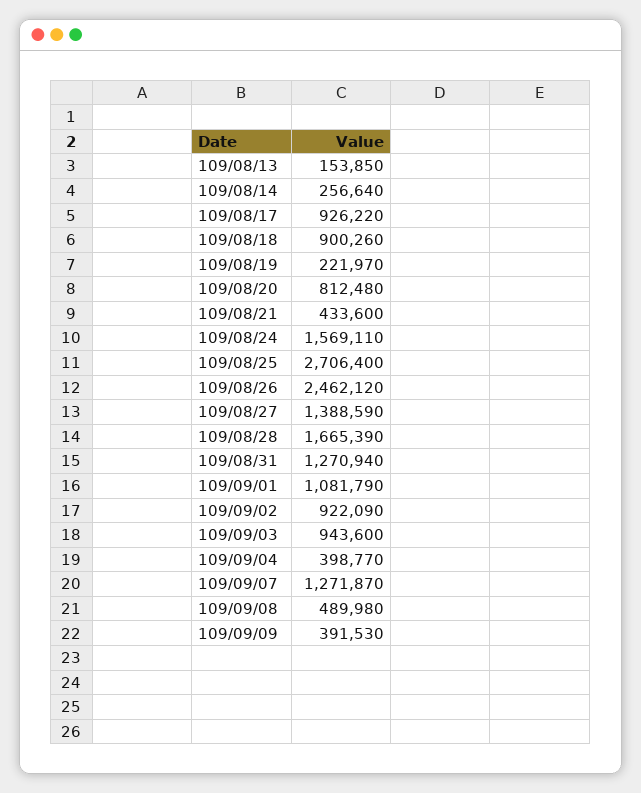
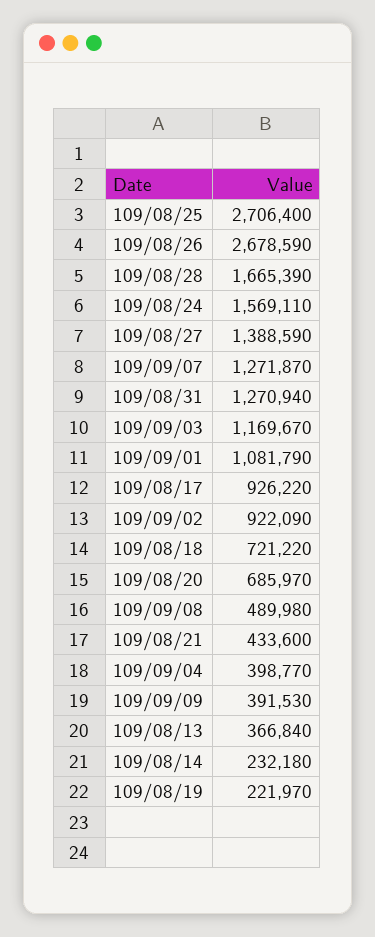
109/08/13: 153850 -> 366840
109/08/14: 256640 -> 232180
109/08/18: 900260 -> 721220
109/08/20: 812480 -> 685970
109/08/26: 2462120 -> 2678590
109/09/03: 943600 -> 1169670

